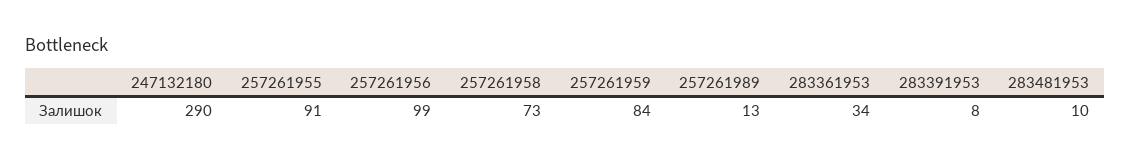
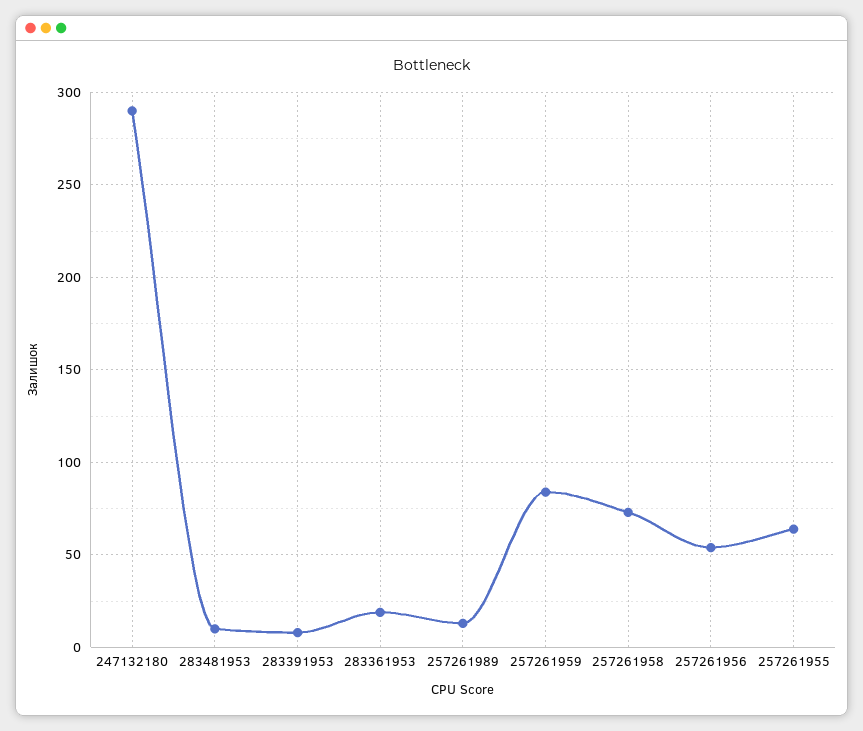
257261955: 91 -> 65
257261956: 99 -> 55
283361953: 34 -> 20

